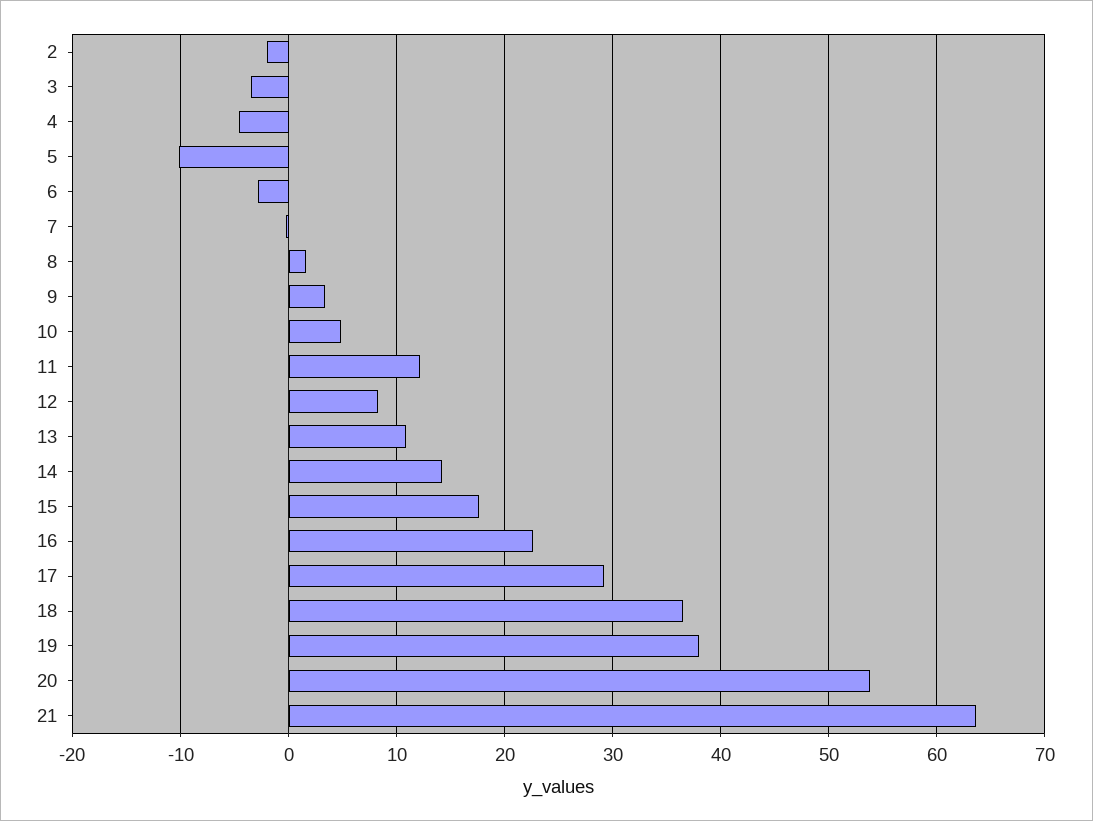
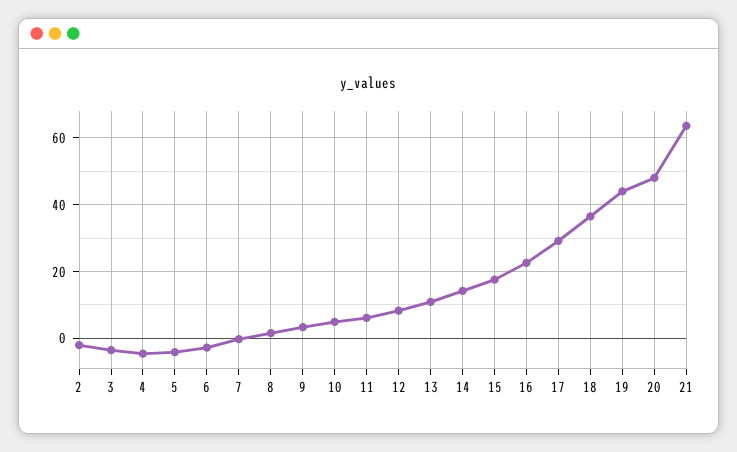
5: -10 -> -4
11: 12 -> 6
19: 38 -> 44
20: 54 -> 48

